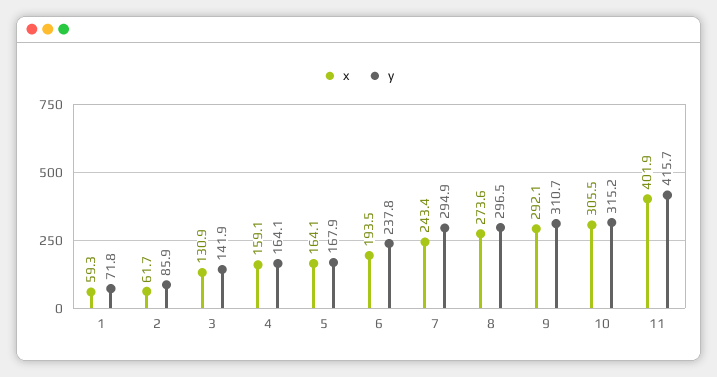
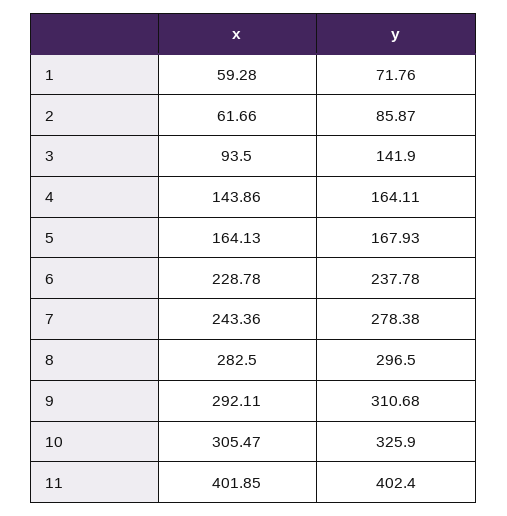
x, 3: 130.9 -> 93.5
x, 4: 159.1 -> 143.86
x, 6: 193.5 -> 228.78
y, 7: 294.9 -> 278.38
x, 8: 273.6 -> 282.5
y, 10: 315.2 -> 325.9
y, 11: 415.7 -> 402.4

